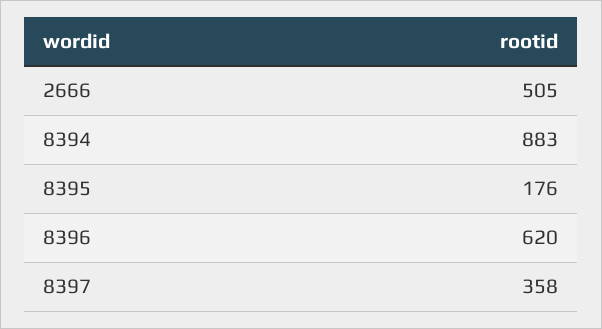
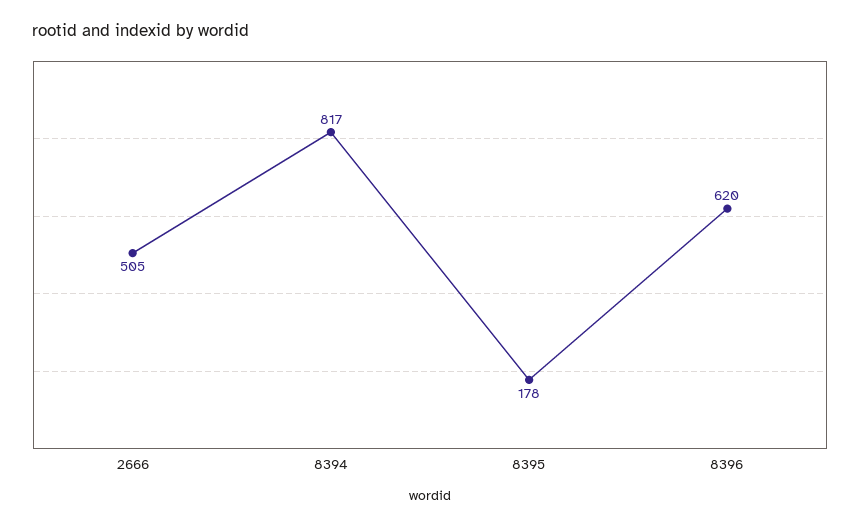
8394: 883 -> 817
8395: 176 -> 178
8397: 358 -> none

